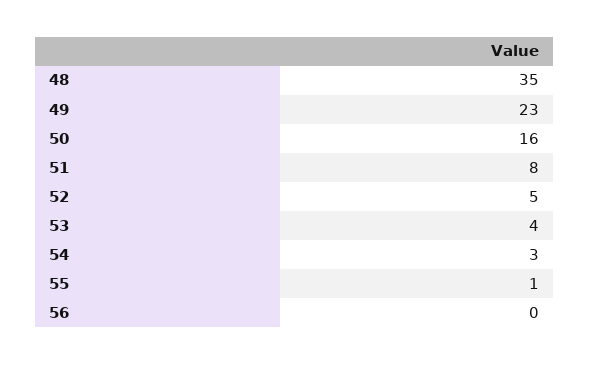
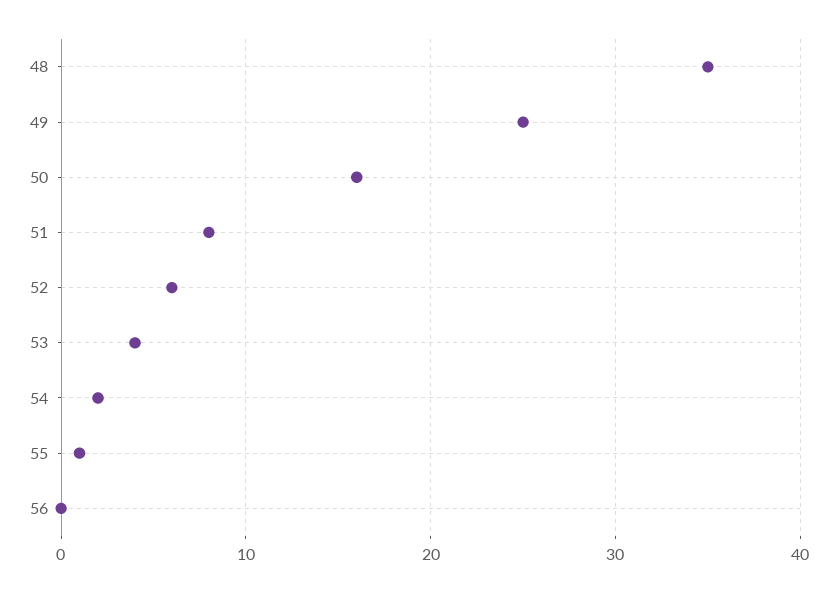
49: 23 -> 25
52: 5 -> 6
54: 3 -> 2

